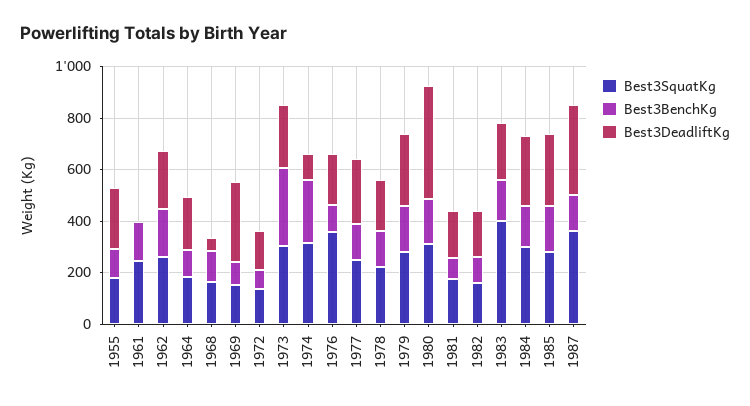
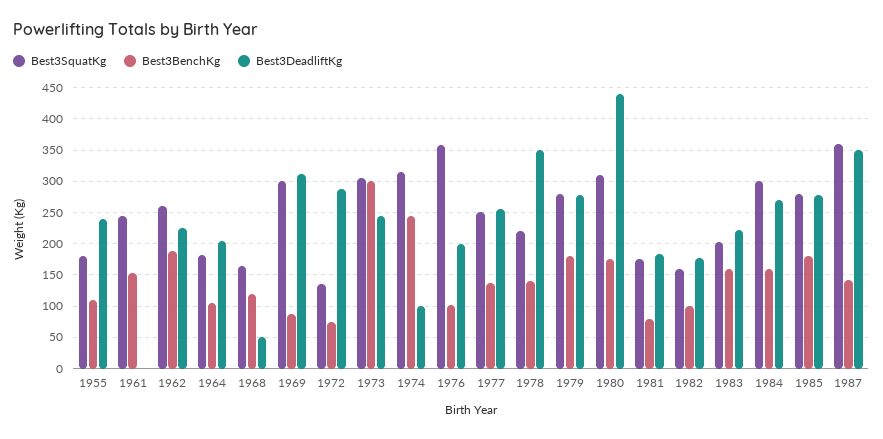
Best3SquatKg, 1969: 150 -> 300
Best3DeadliftKg, 1972: 150 -> 290
Best3DeadliftKg, 1978: 200 -> 350
Best3SquatKg, 1983: 400 -> 200

